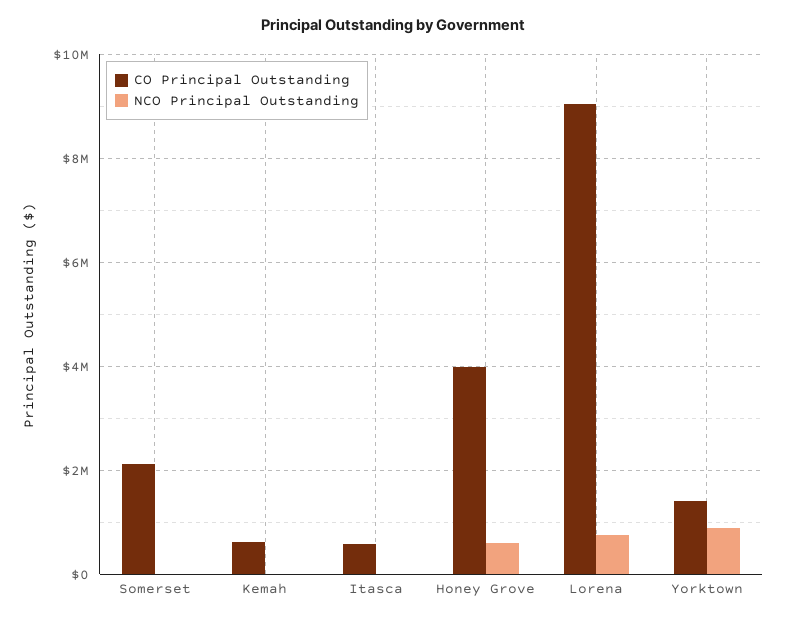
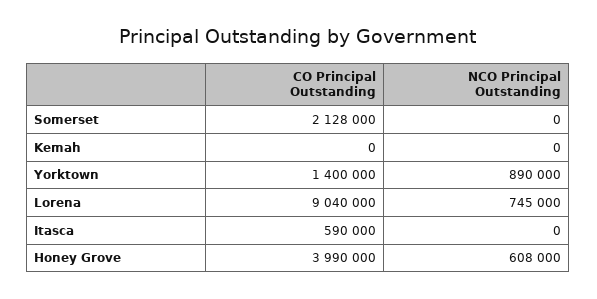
CO Principal Outstanding, Kemah: 600000 -> 0

